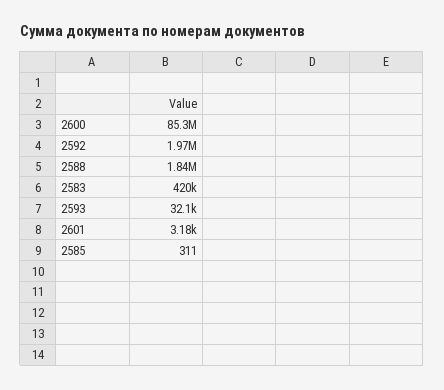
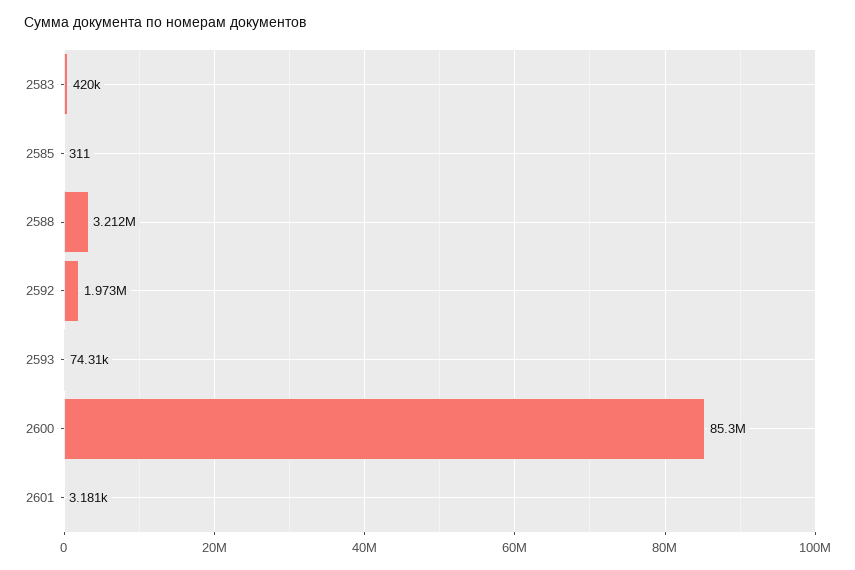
2588: 1840000 -> 3212000
2593: 32100 -> 74310

